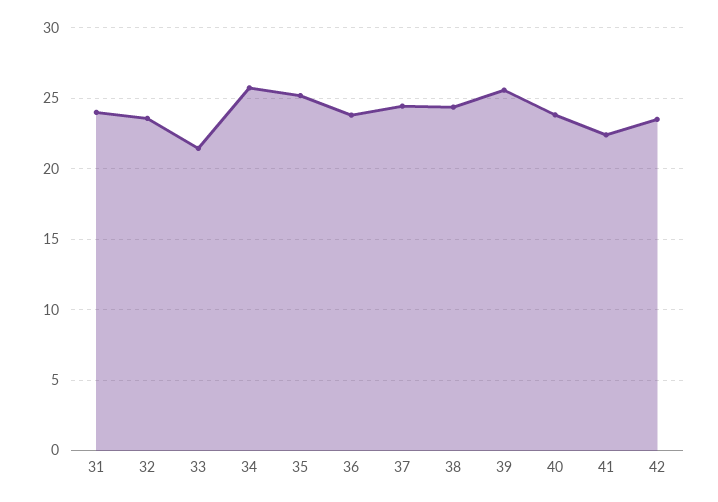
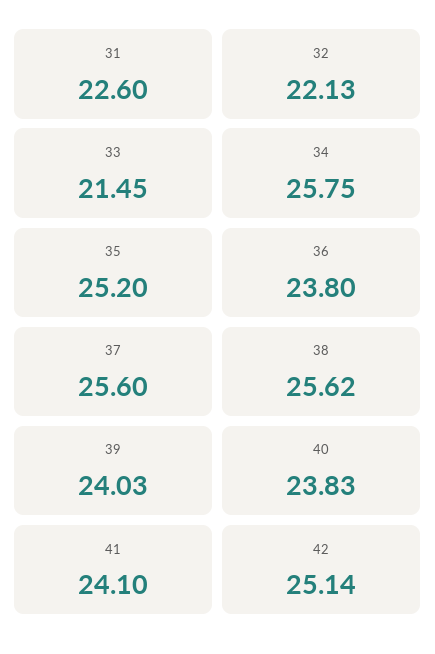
31: 24 -> 22.6
32: 23.5 -> 22.13
37: 24.5 -> 25.6
38: 24.5 -> 25.62
39: 25.5 -> 24.03
41: 22.5 -> 24.1
42: 23.5 -> 25.14

